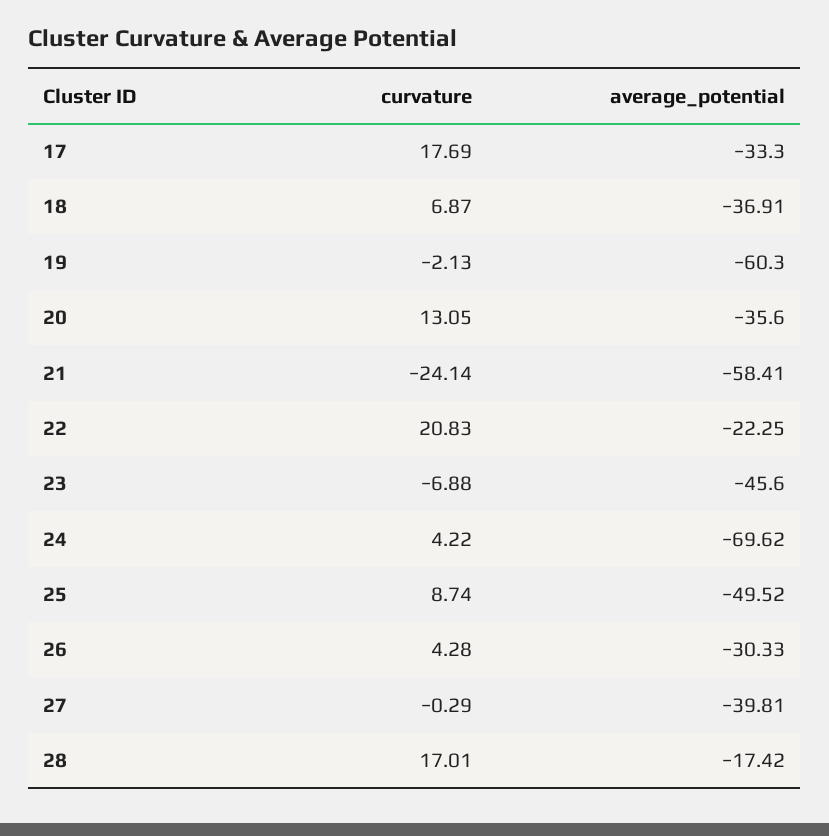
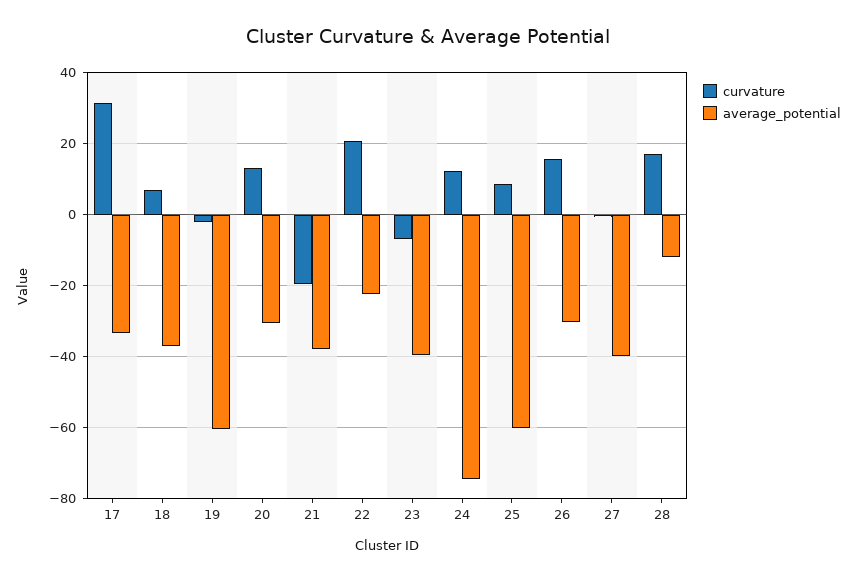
curvature, 17: 17.69 -> 32
average_potential, 20: -35.6 -> -30
curvature, 21: -24.14 -> -20
average_potential, 21: -58.41 -> -38
average_potential, 23: -45.6 -> -40
curvature, 24: 4.22 -> 12
average_potential, 24: -69.62 -> -74
average_potential, 25: -49.52 -> -60
curvature, 26: 4.28 -> 16
average_potential, 28: -17.42 -> -12

